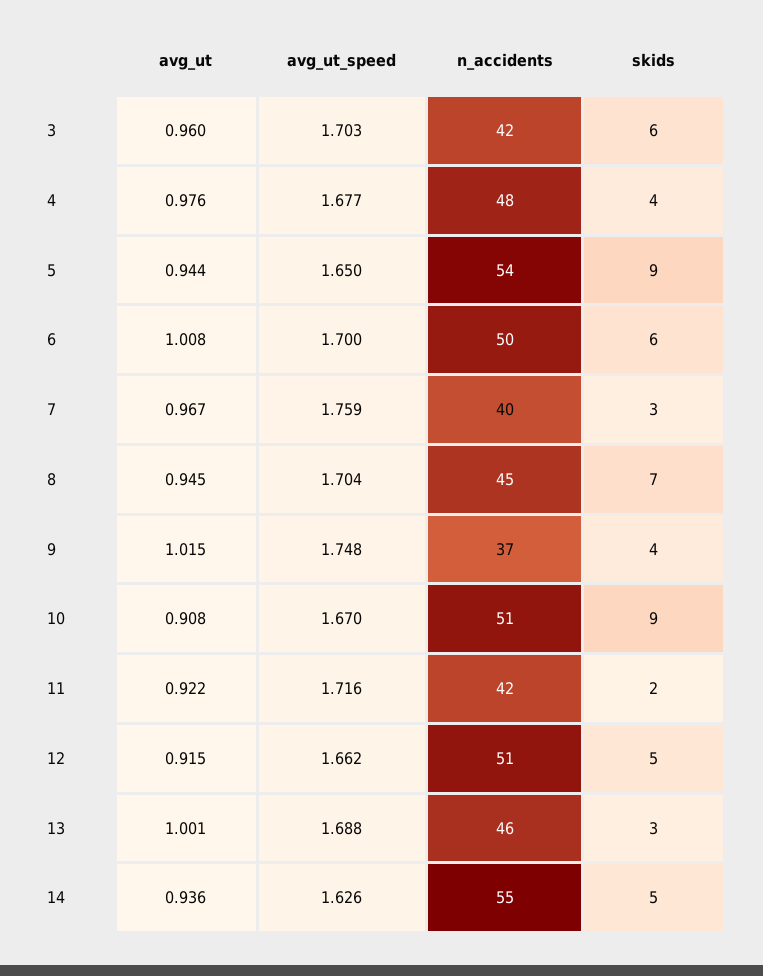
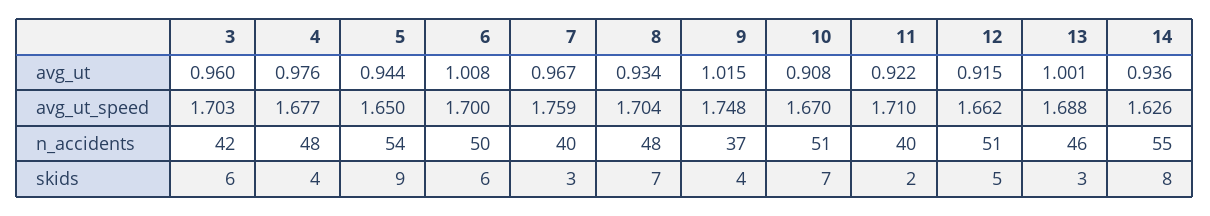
avg_ut, 8: 0.945 -> 0.934
n_accidents, 8: 45 -> 48
skids, 10: 9 -> 7
avg_ut_speed, 11: 1.716 -> 1.71
n_accidents, 11: 42 -> 40
skids, 14: 5 -> 8

